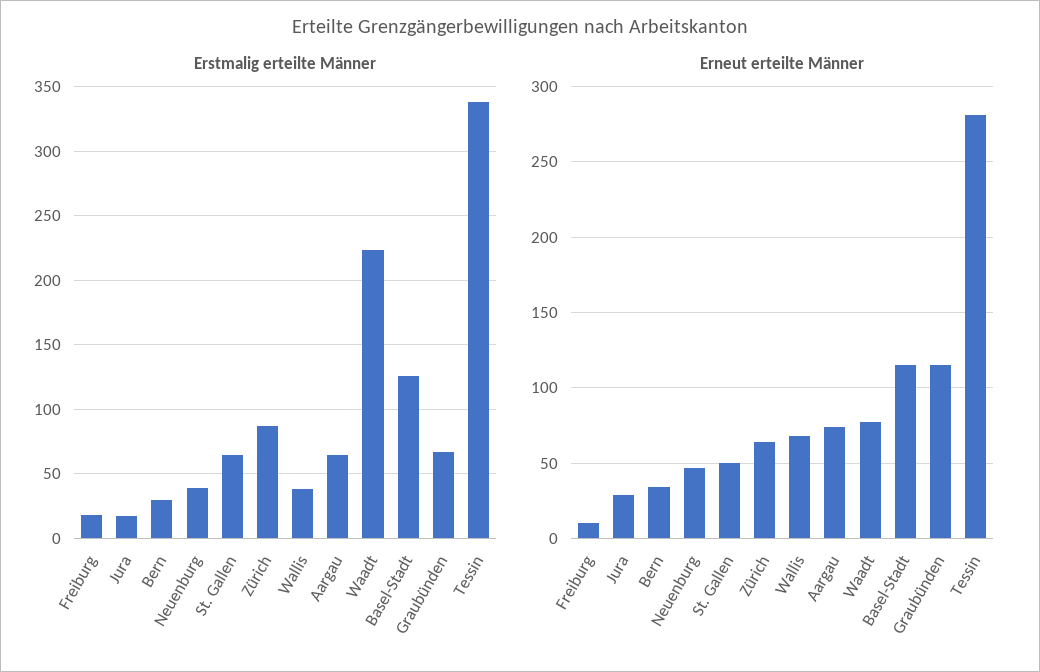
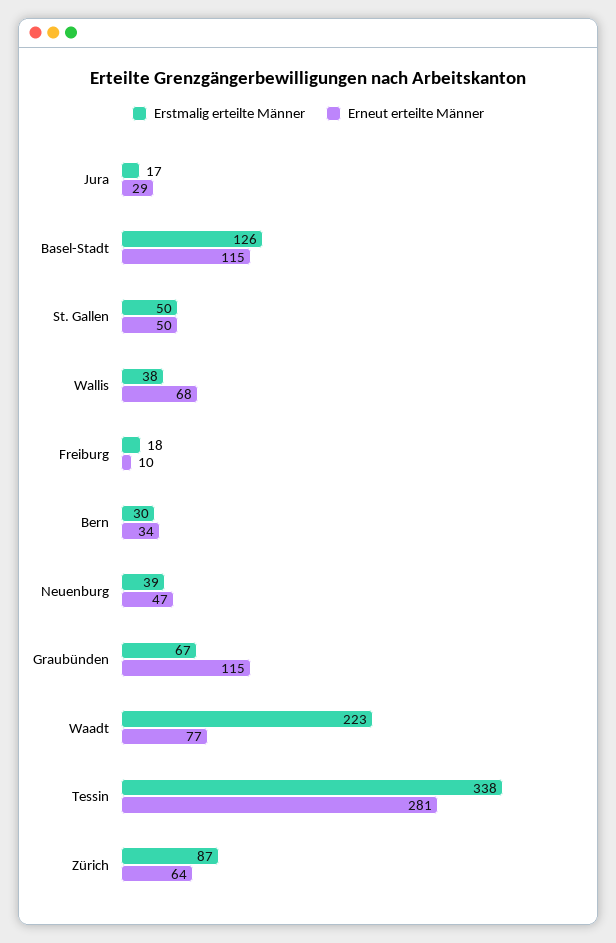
Erstmalig erteilte Männer, St. Gallen: 65 -> 50
Erstmalig erteilte Männer, Aargau: 65 -> none
Erneut erteilte Männer, Aargau: 75 -> none

